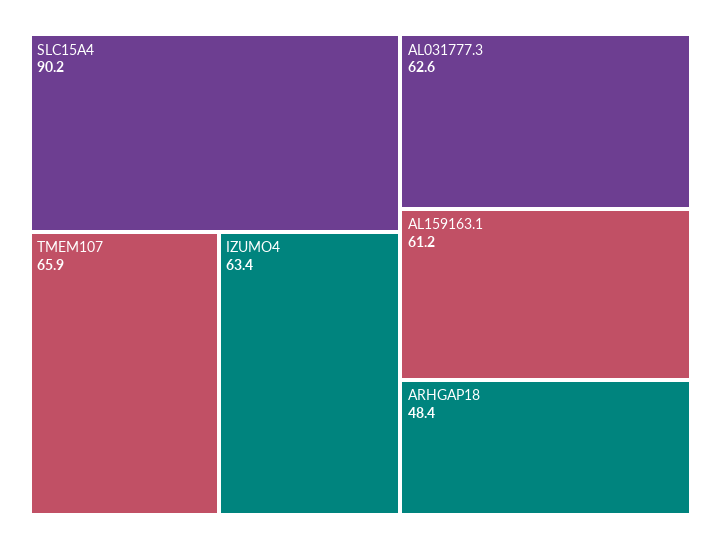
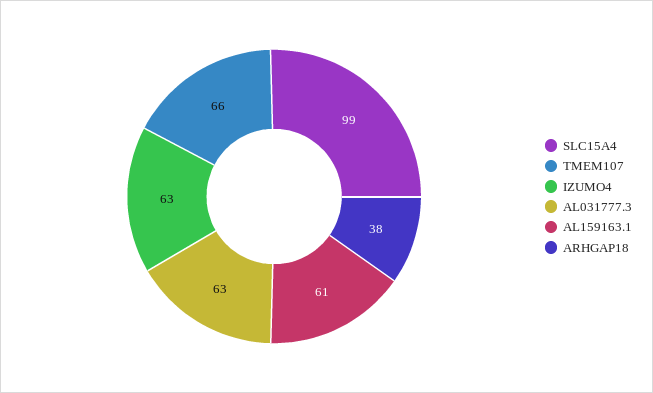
SLC15A4: 90.2 -> 99
ARHGAP18: 48.4 -> 38

